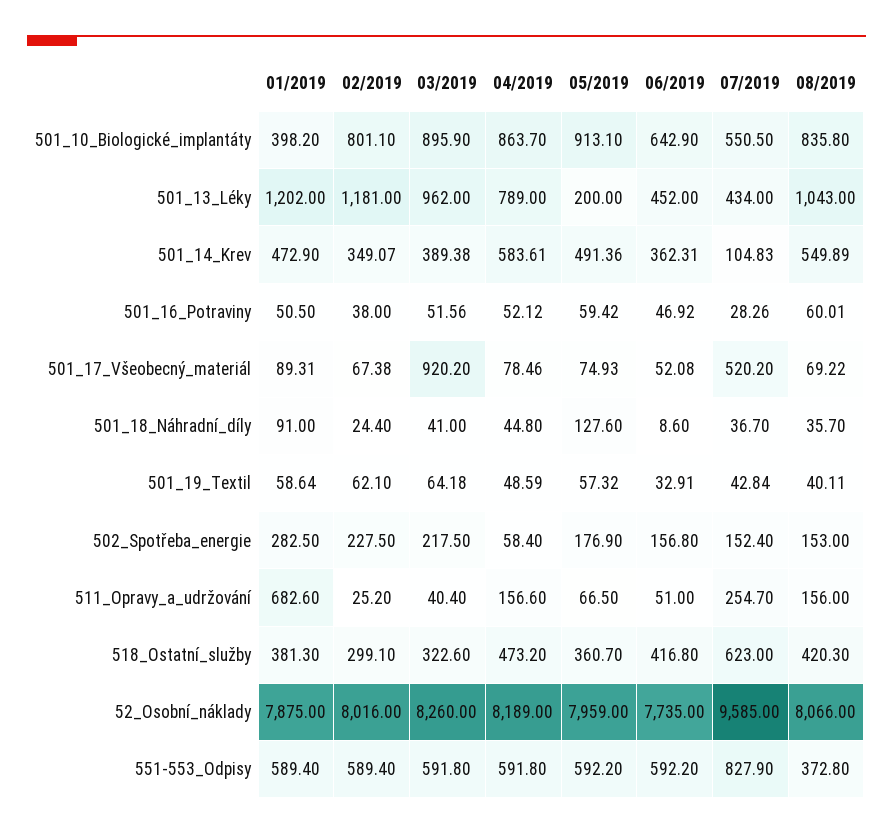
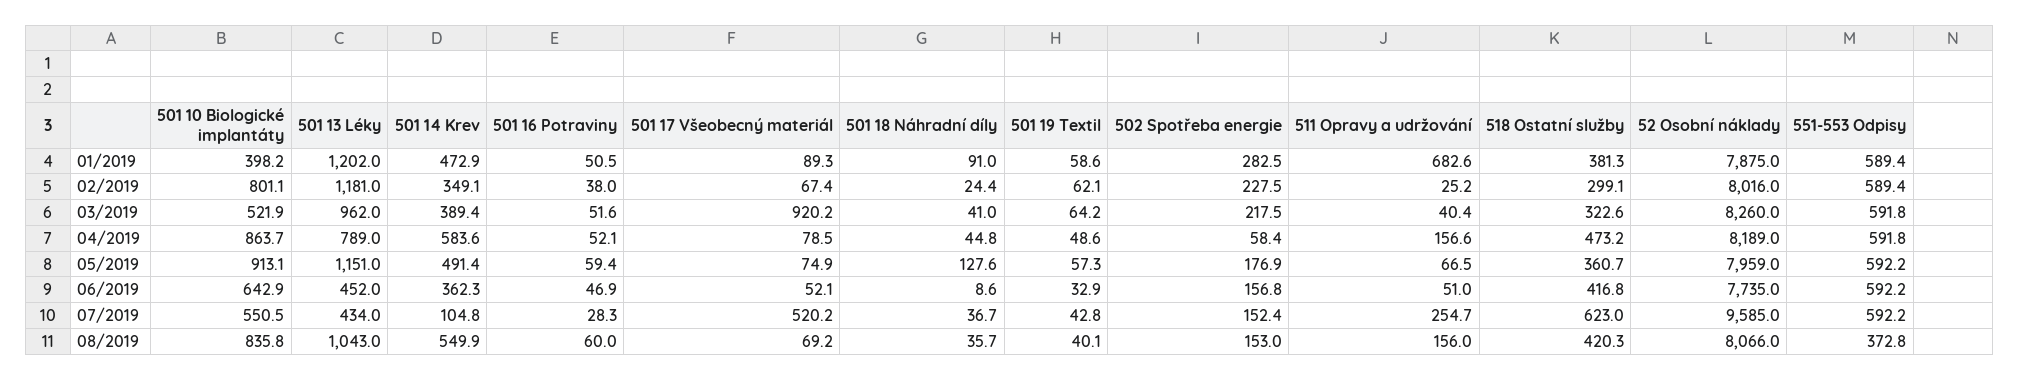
03/2019, 501_10_Biologické_implantáty: 895.9 -> 521.9
05/2019, 501_13_Léky: 200 -> 1151
07/2019, 551-553_Odpisy: 827.9 -> 592.2

